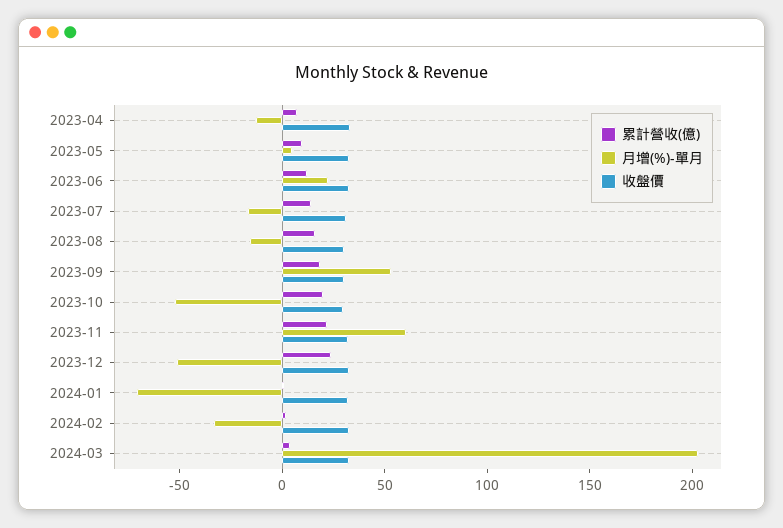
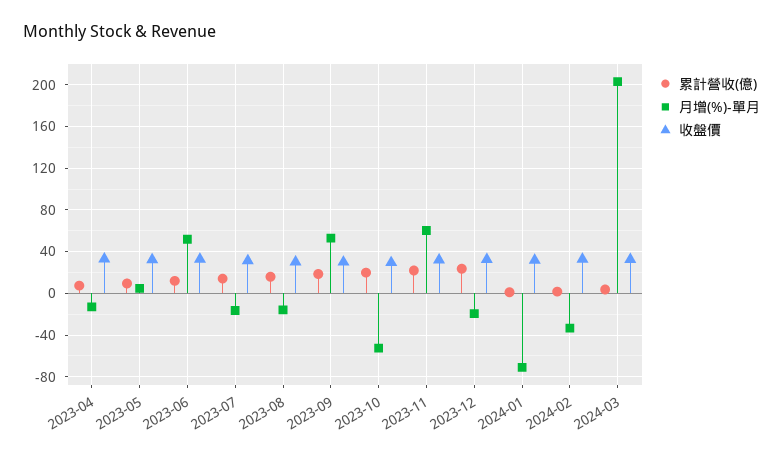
月增(%)-單月, 2023-06: 20 -> 50
月增(%)-單月, 2023-12: -50 -> -20

